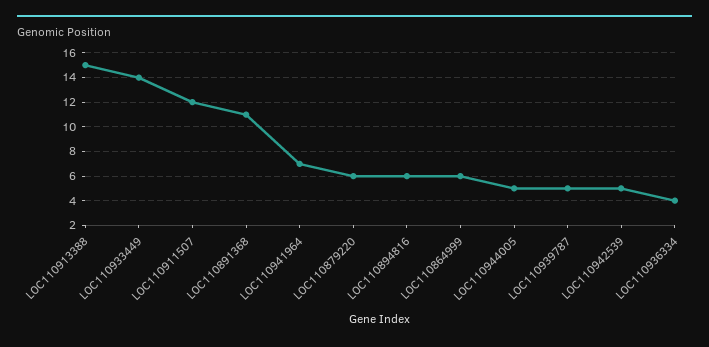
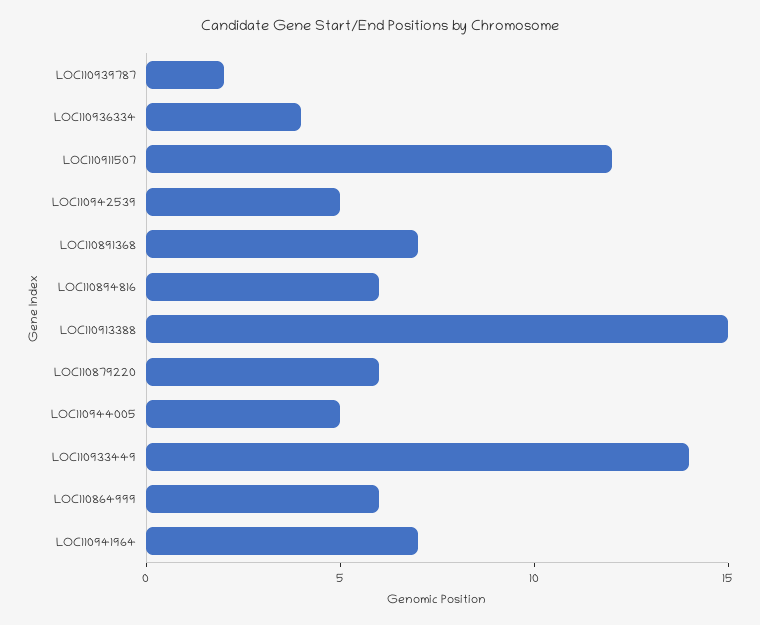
LOC110891368: 11 -> 7
LOC110939787: 5 -> 2

